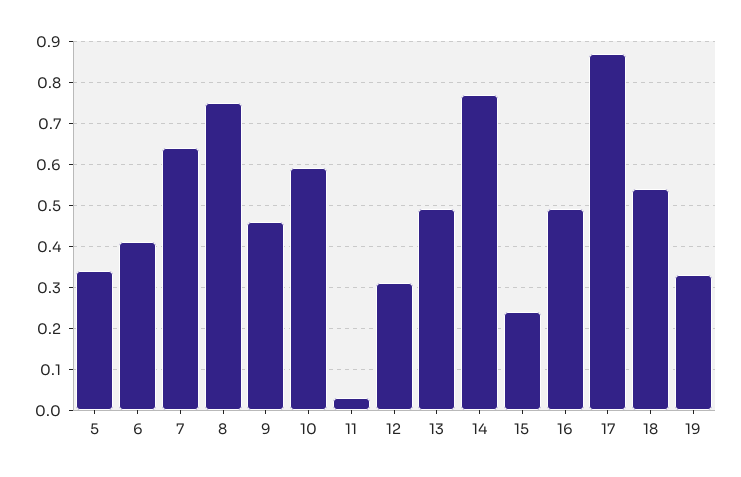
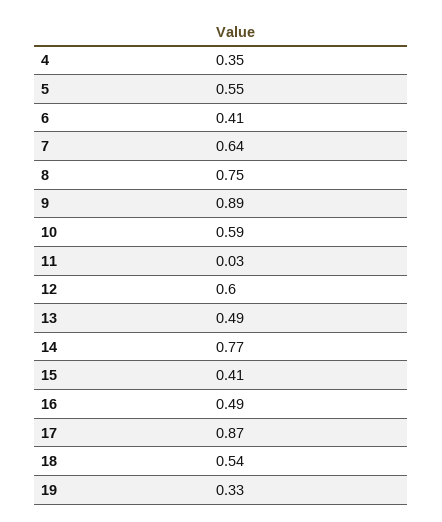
5: 0.35 -> 0.55
9: 0.45 -> 0.89
12: 0.3 -> 0.6
15: 0.25 -> 0.41
4: none -> 0.35

